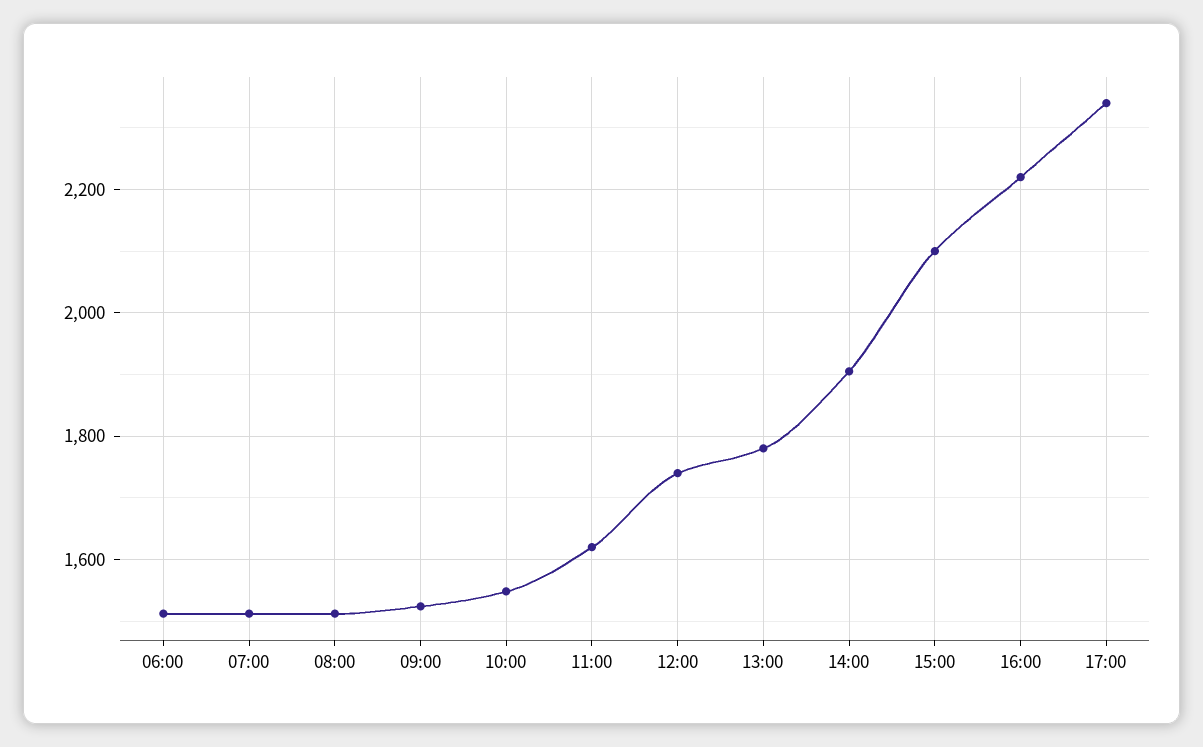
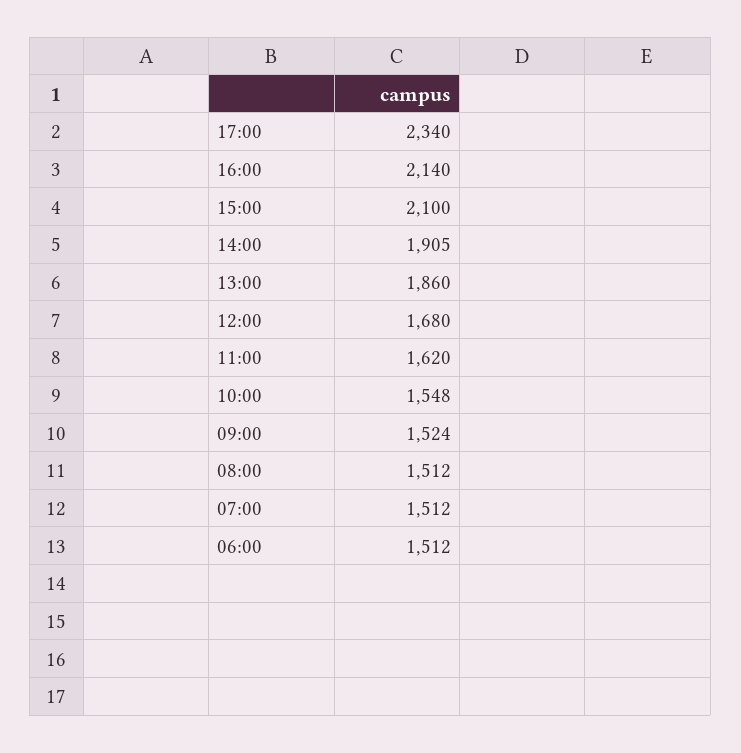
12:00: 1740 -> 1680
13:00: 1780 -> 1860
16:00: 2220 -> 2140

